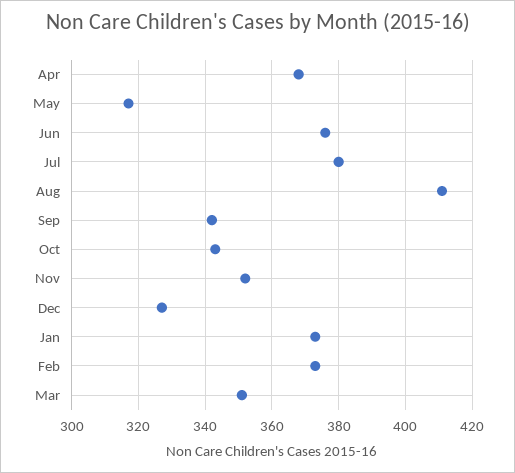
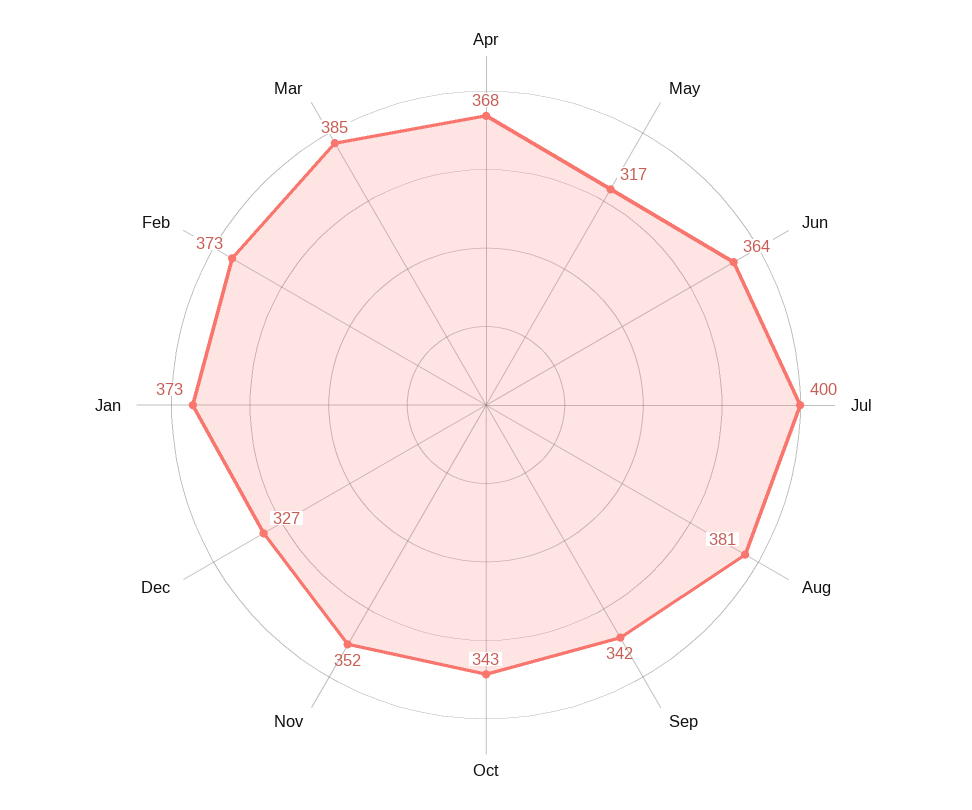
Jun: 375 -> 364
Jul: 380 -> 400
Aug: 410 -> 381
Mar: 350 -> 385

